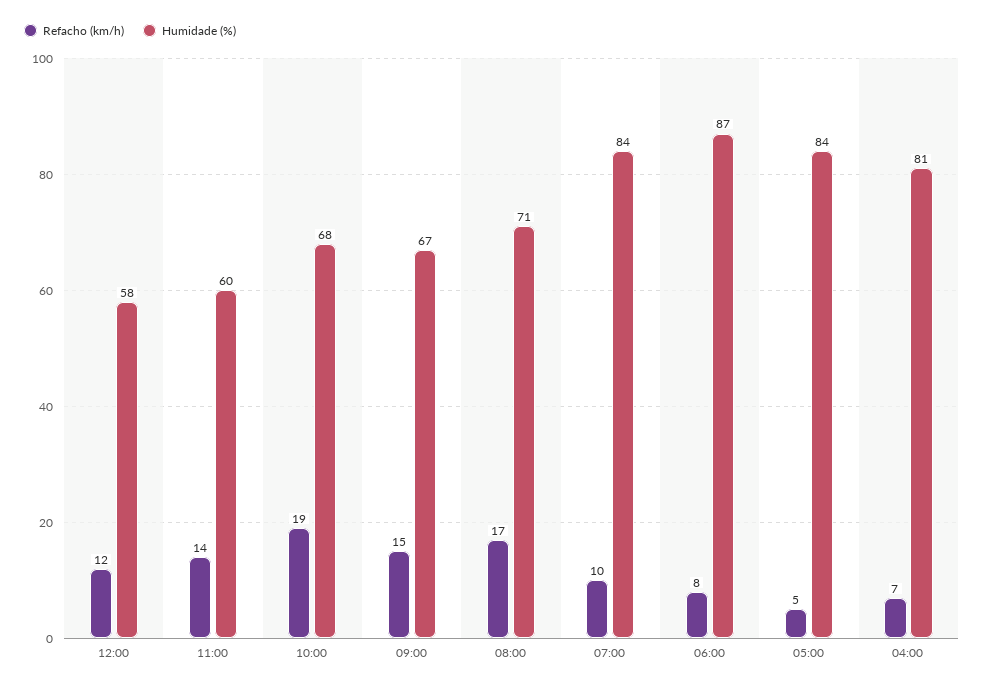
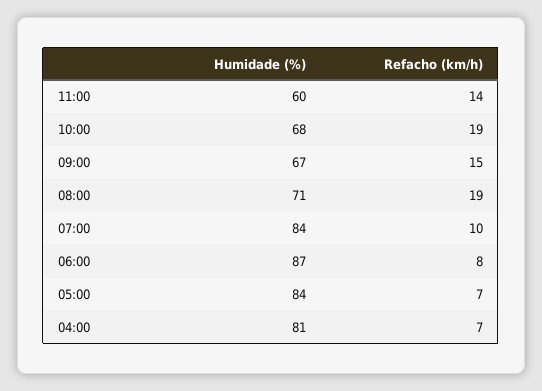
Refacho (km/h), 12:00: 12 -> none
Humidade (%), 12:00: 58 -> none
Refacho (km/h), 08:00: 17 -> 19
Refacho (km/h), 05:00: 5 -> 7

